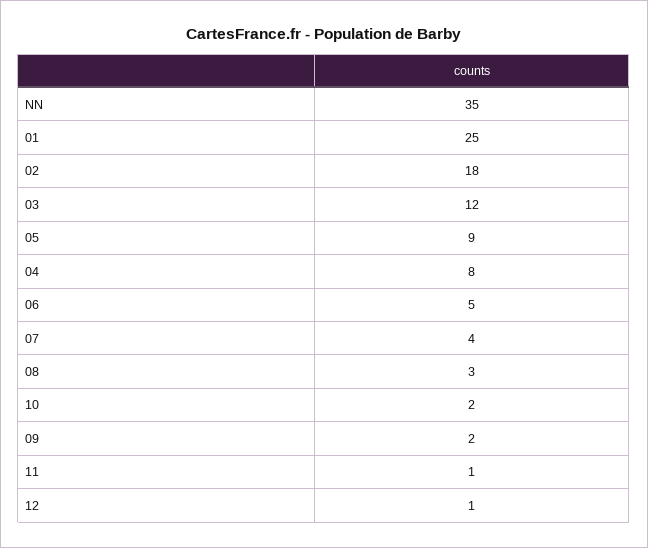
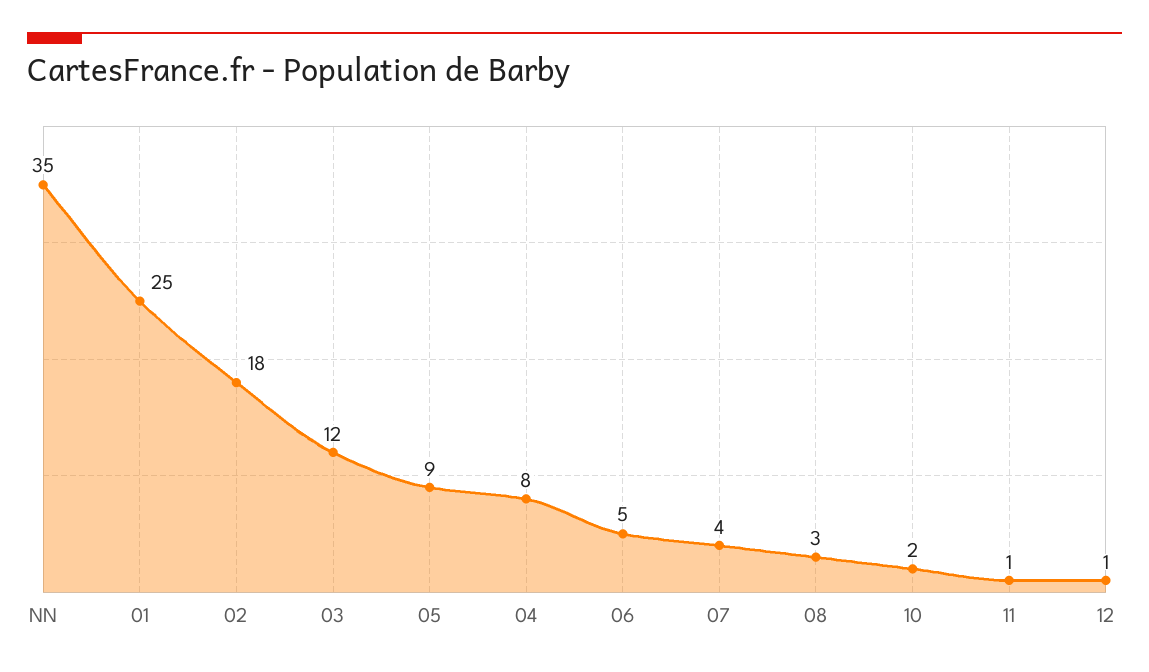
09: 2 -> none

